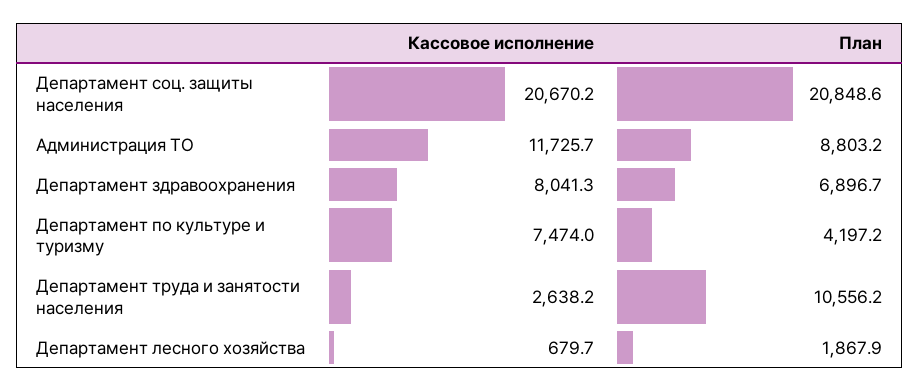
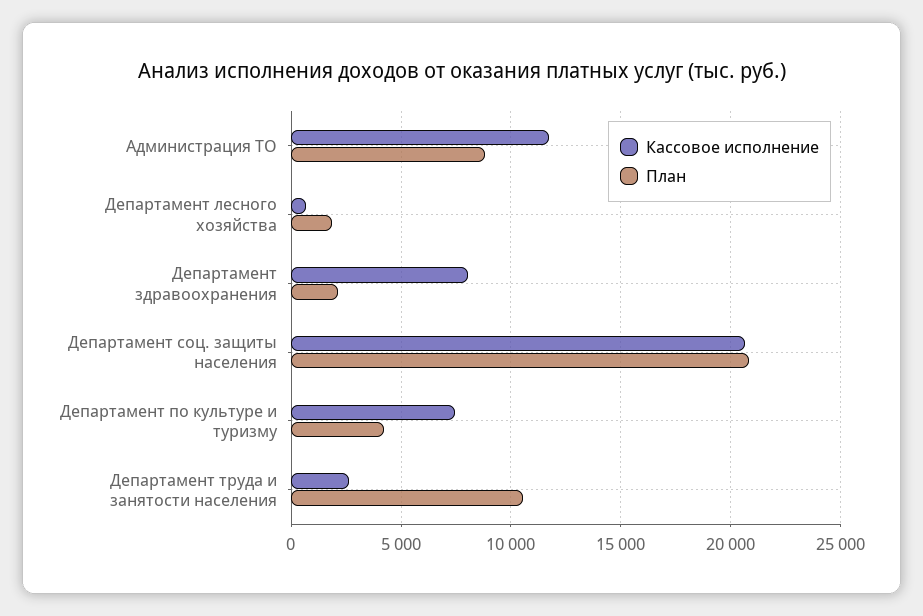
План, Департамент здравоохранения: 6896.7 -> 2000

